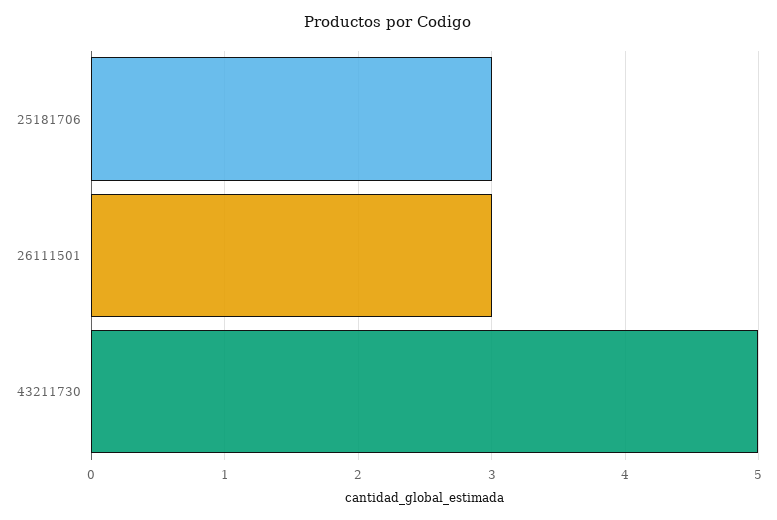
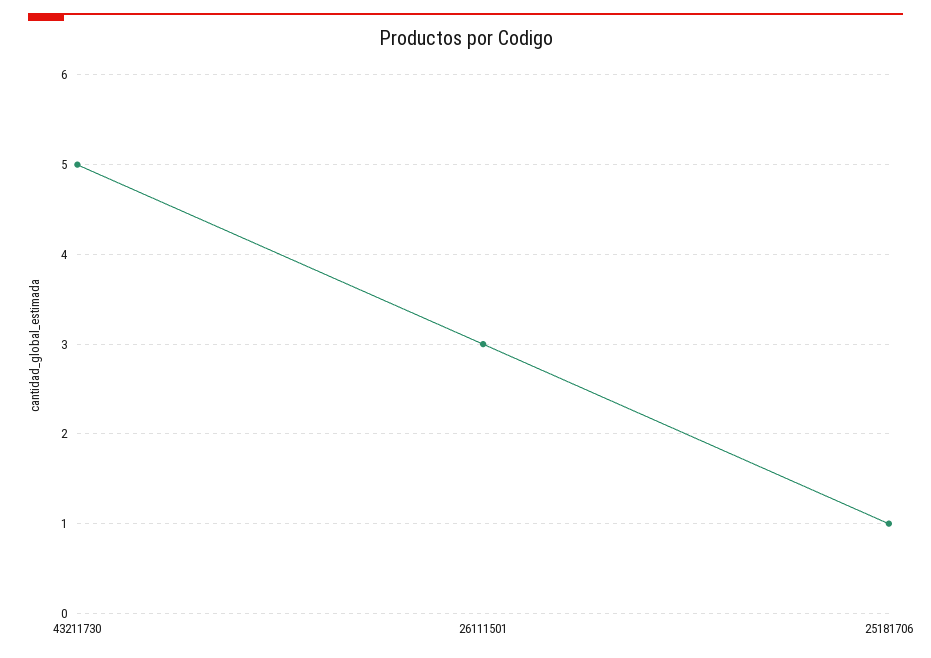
25181706: 3 -> 1

